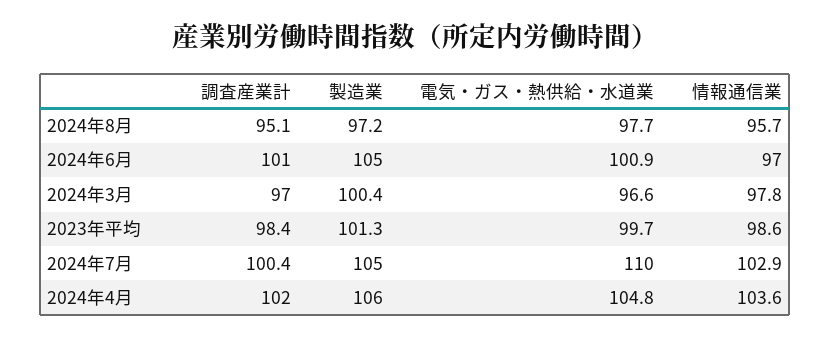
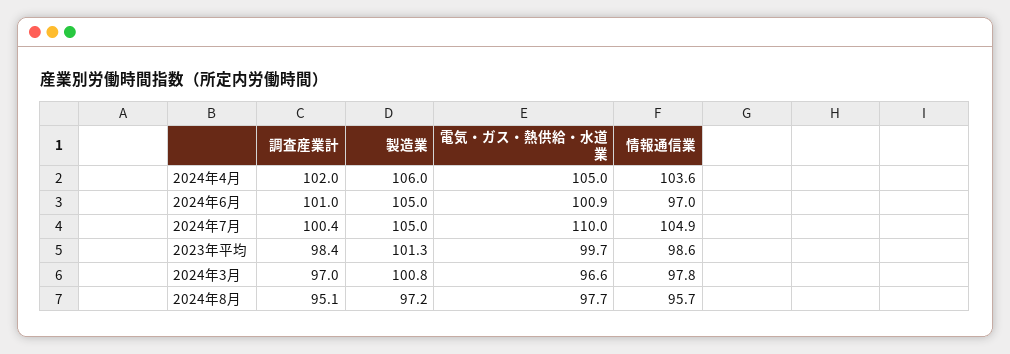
製造業, 2024年3月: 100.4 -> 100.8
情報通信業, 2024年7月: 102.9 -> 104.9
電気・ガス・熱供給・水道業, 2024年4月: 104.8 -> 105

